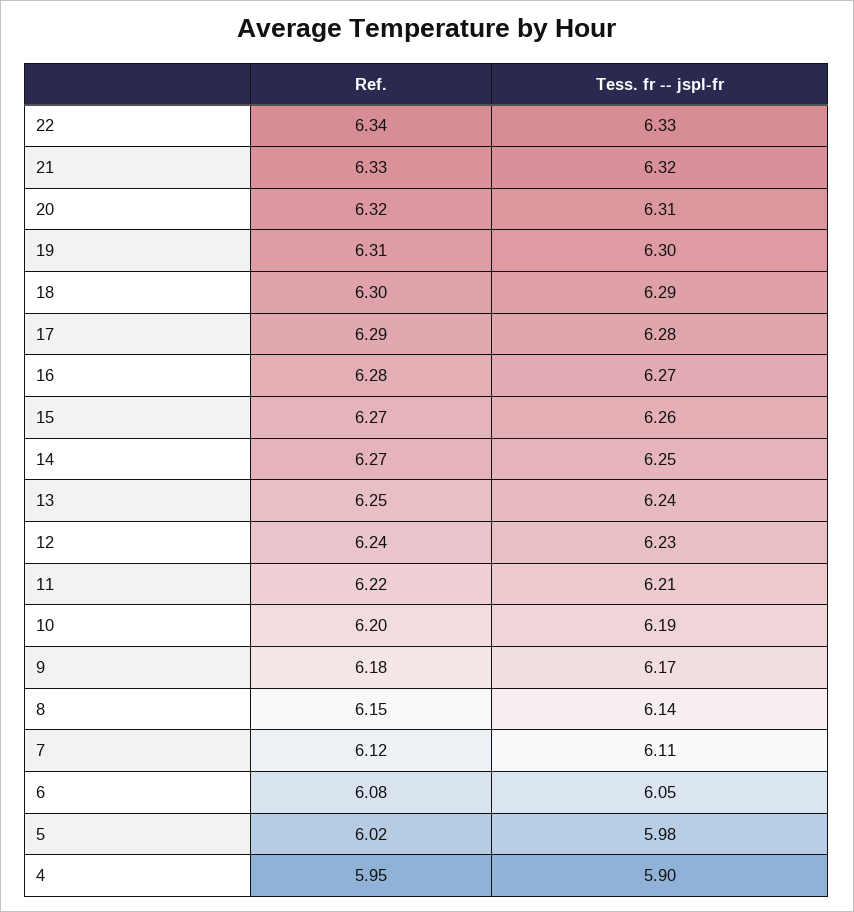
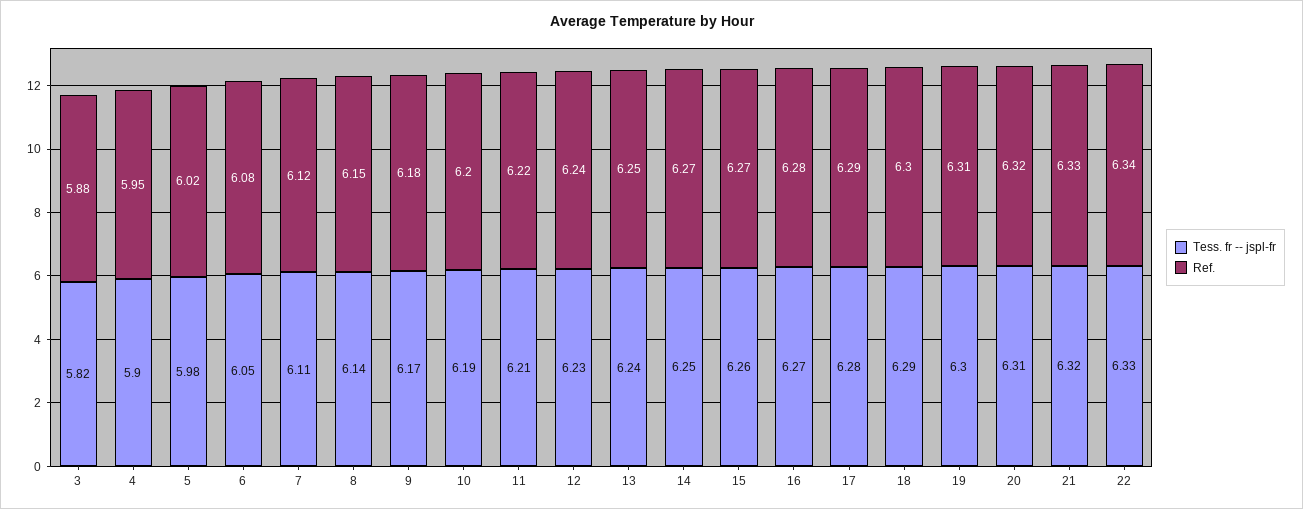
Tess. fr -- jspl-fr, 3: none -> 5.82
Ref., 3: none -> 5.88

